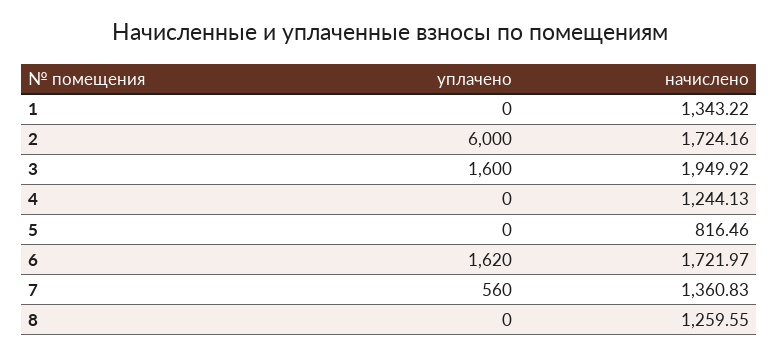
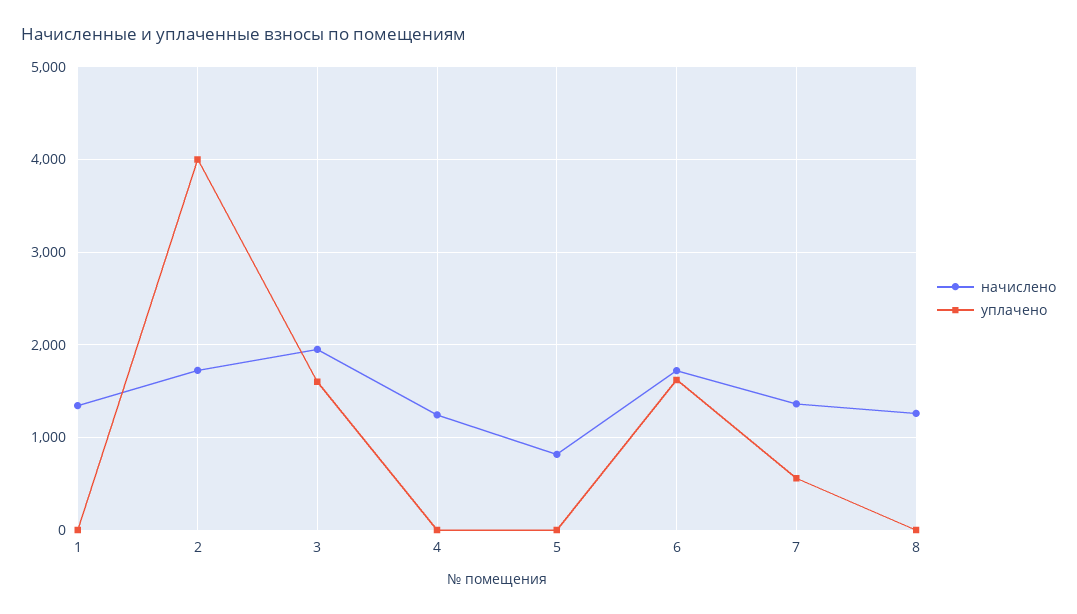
уплачено, 2: 6000 -> 4000

